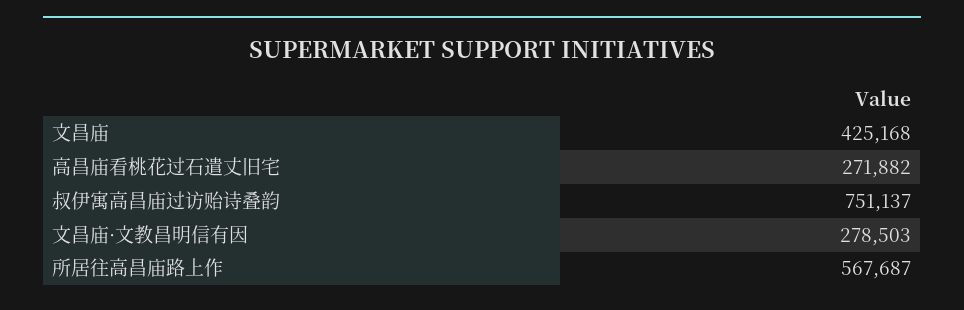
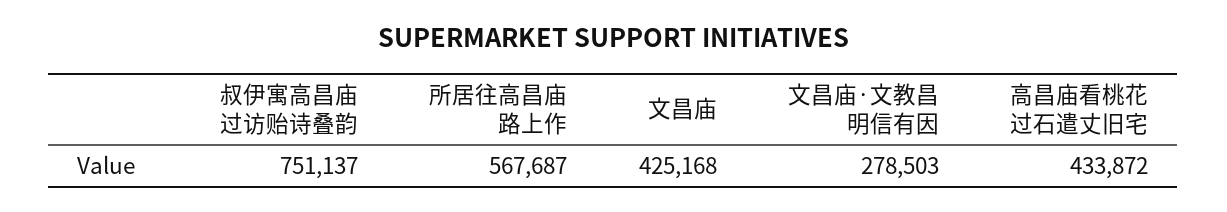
高昌庙看桃花过石遣丈旧宅: 271882 -> 433872

